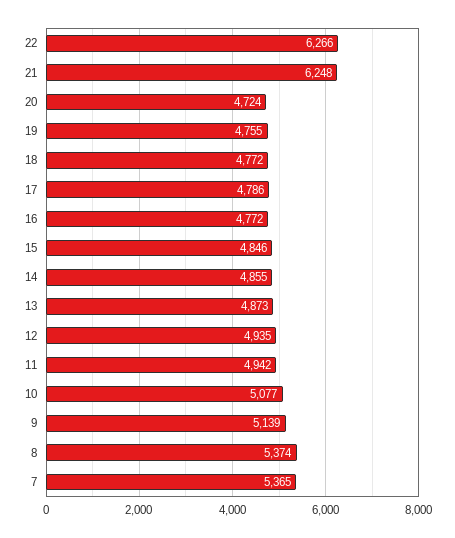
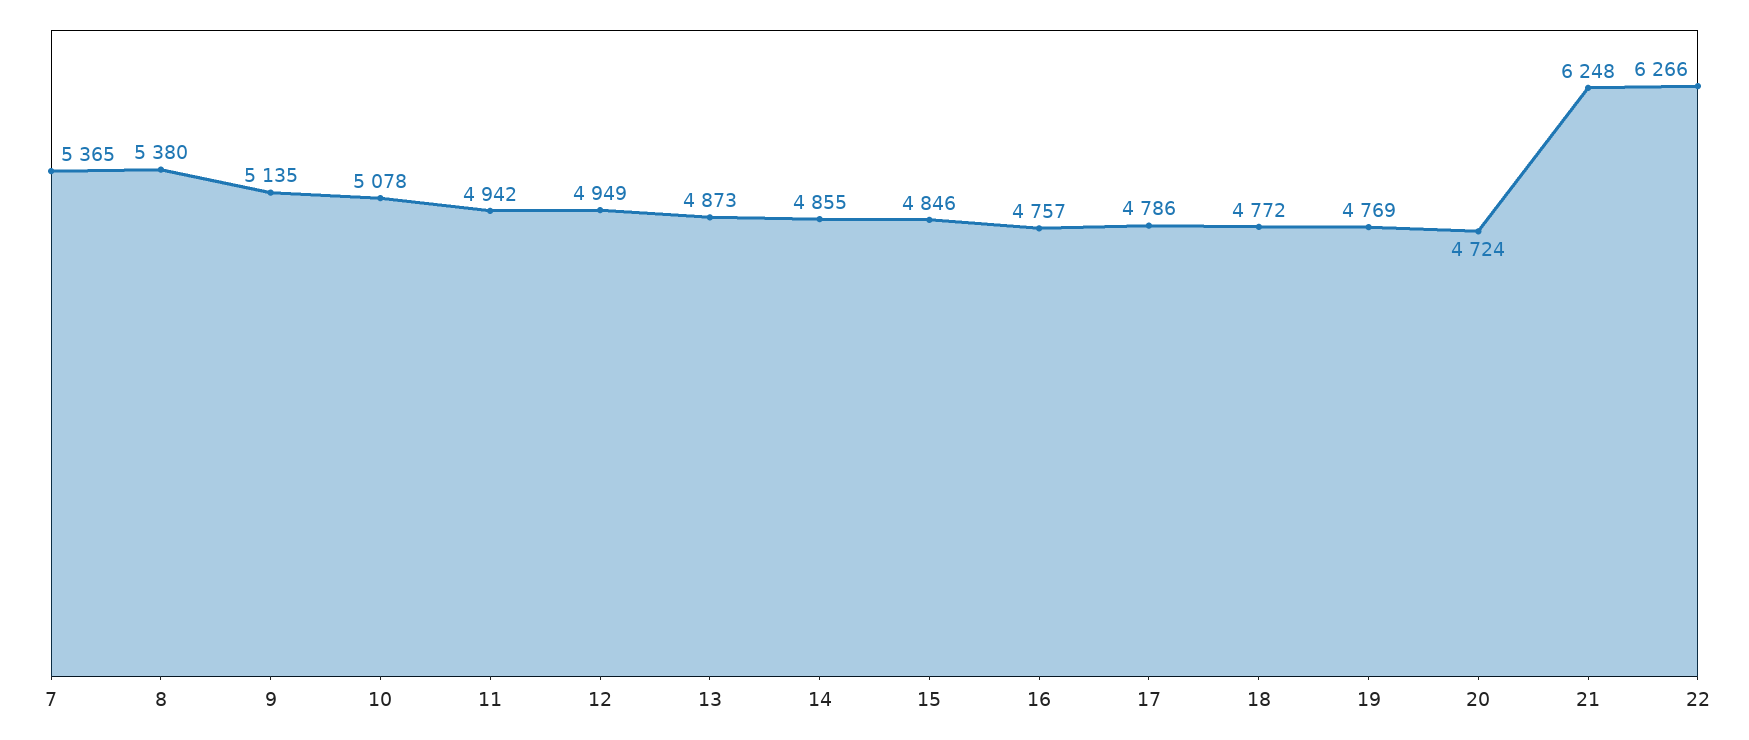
19: 4755 -> 4769
16: 4772 -> 4757
12: 4935 -> 4949
10: 5077 -> 5078
9: 5139 -> 5135
8: 5374 -> 5380

